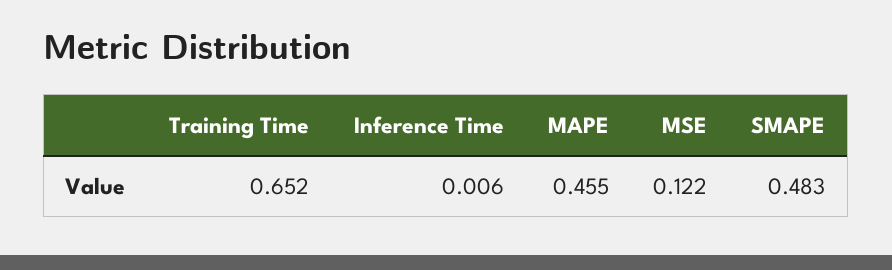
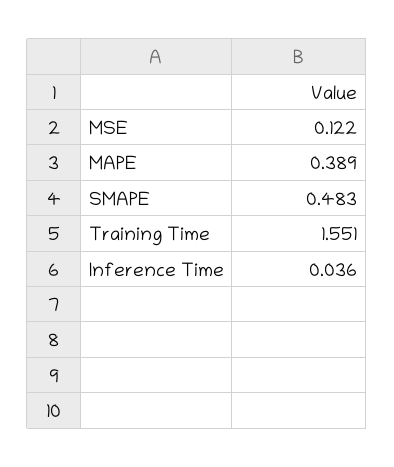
Training Time: 0.652 -> 1.551
Inference Time: 0.006 -> 0.036
MAPE: 0.455 -> 0.389

